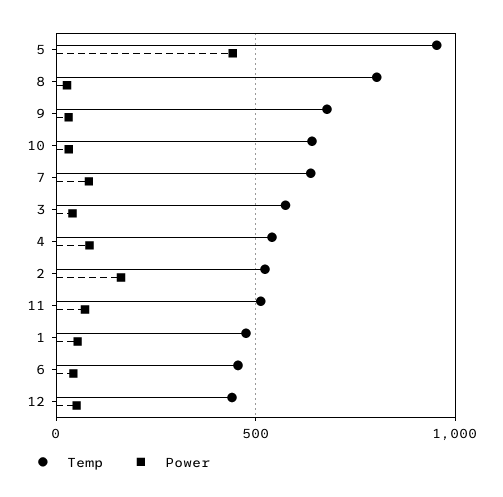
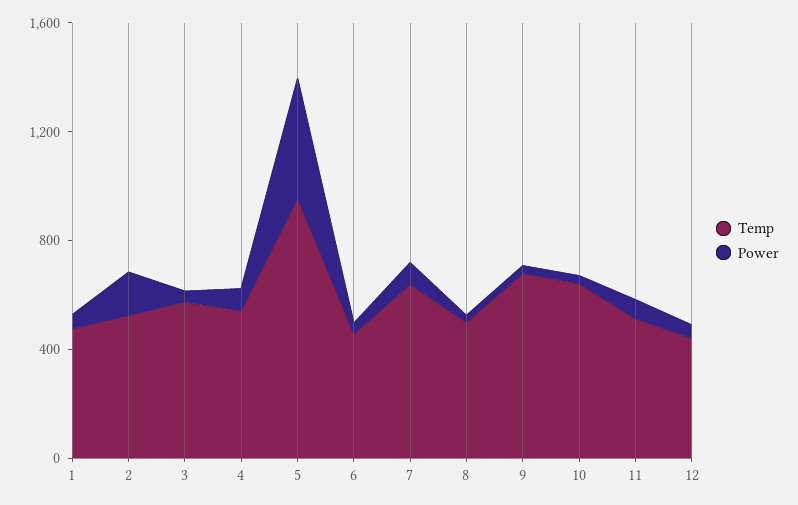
Temp, 8: 800 -> 500

